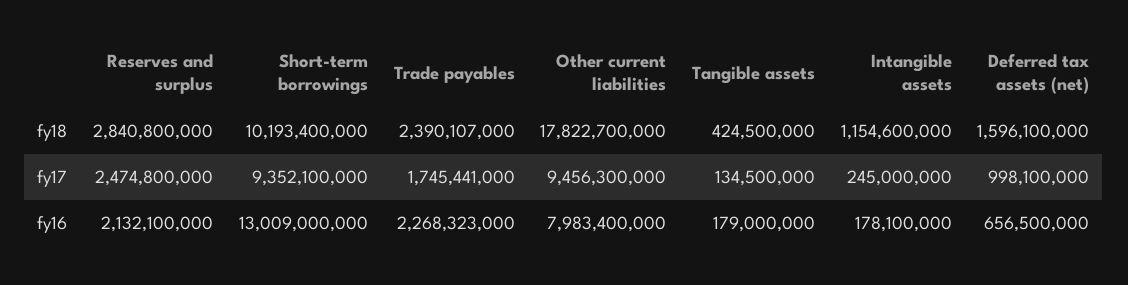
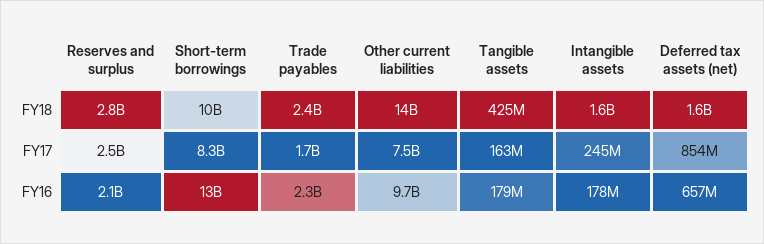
Other current liabilities, fy18: 17822700000 -> 14000000000
Intangible assets, fy18: 1154600000 -> 1600000000
Short-term borrowings, fy17: 9352100000 -> 8300000000
Other current liabilities, fy17: 9456300000 -> 7500000000
Tangible assets, fy17: 134500000 -> 163000000
Deferred tax assets (net), fy17: 998100000 -> 854000000
Other current liabilities, fy16: 7983400000 -> 9700000000

